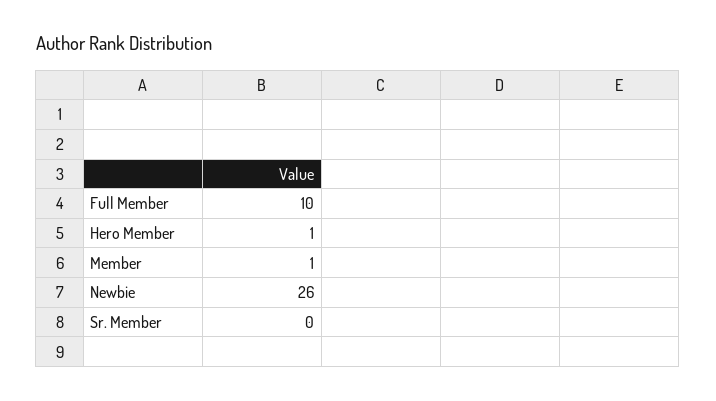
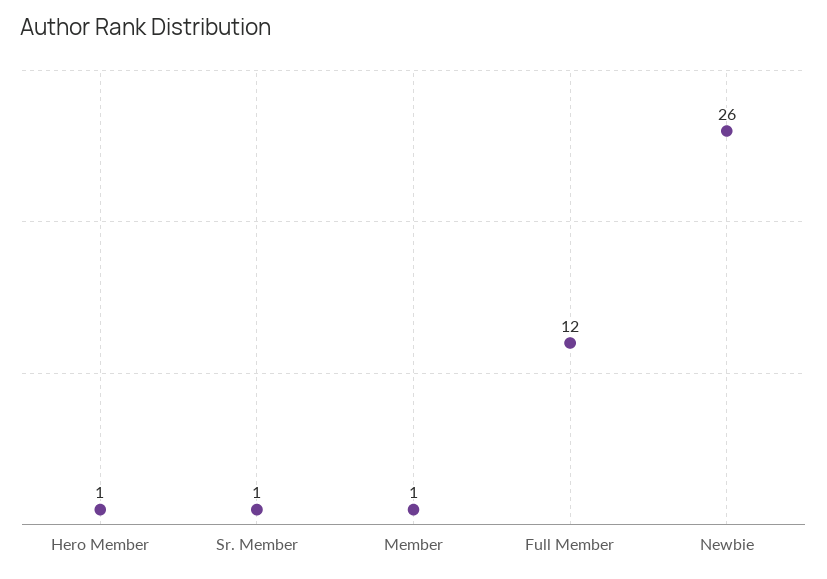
Full Member: 10 -> 12
Sr. Member: 0 -> 1

